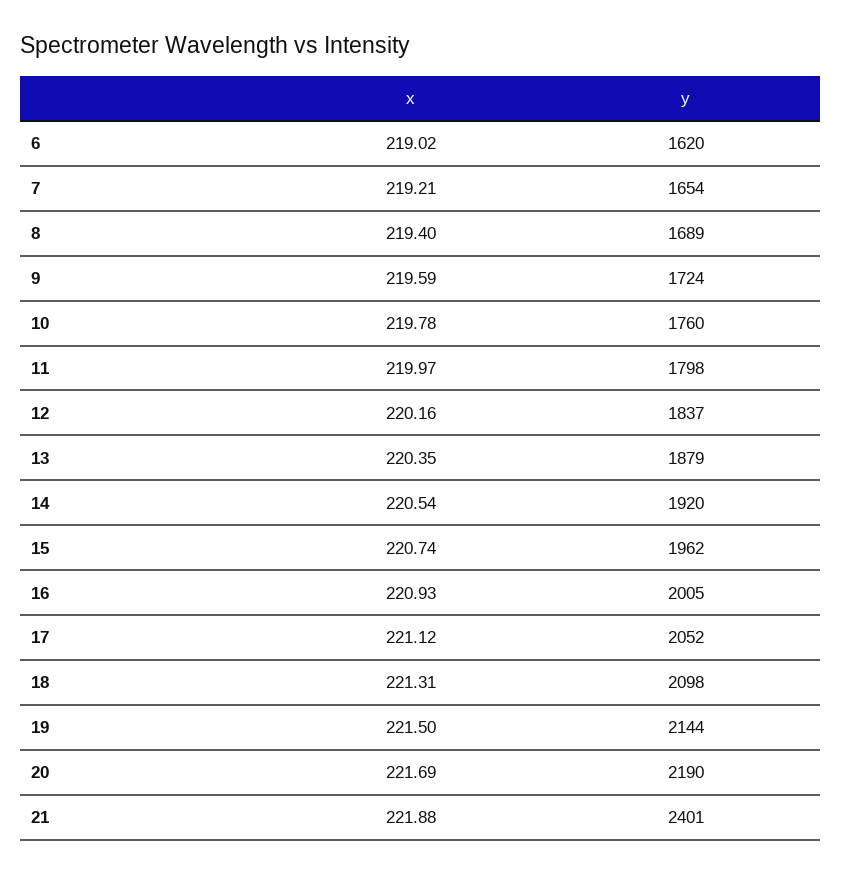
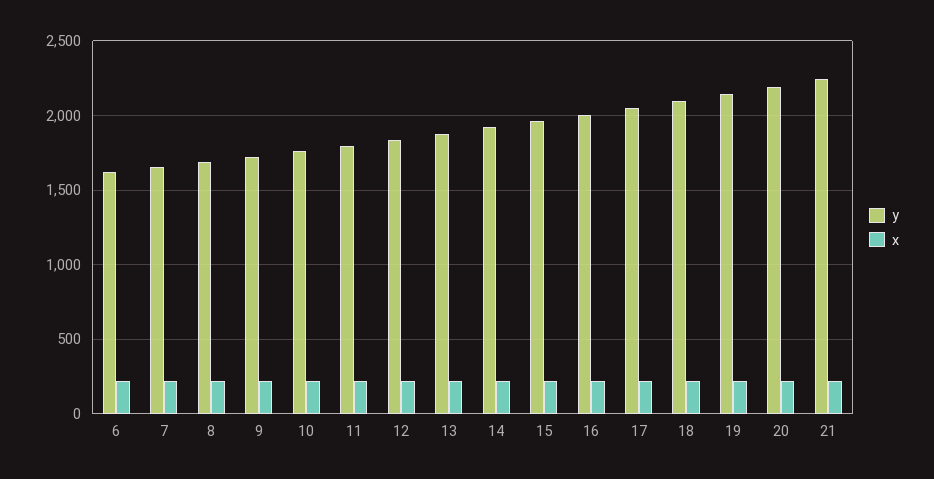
y, 21: 2401 -> 2250

